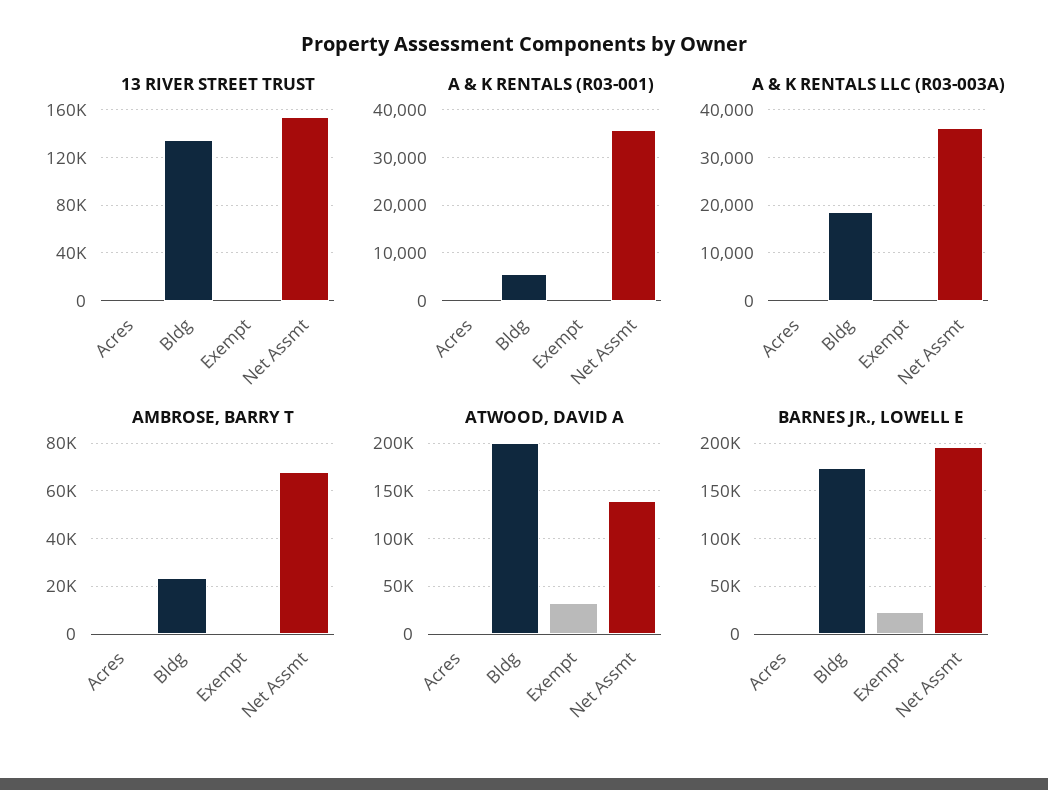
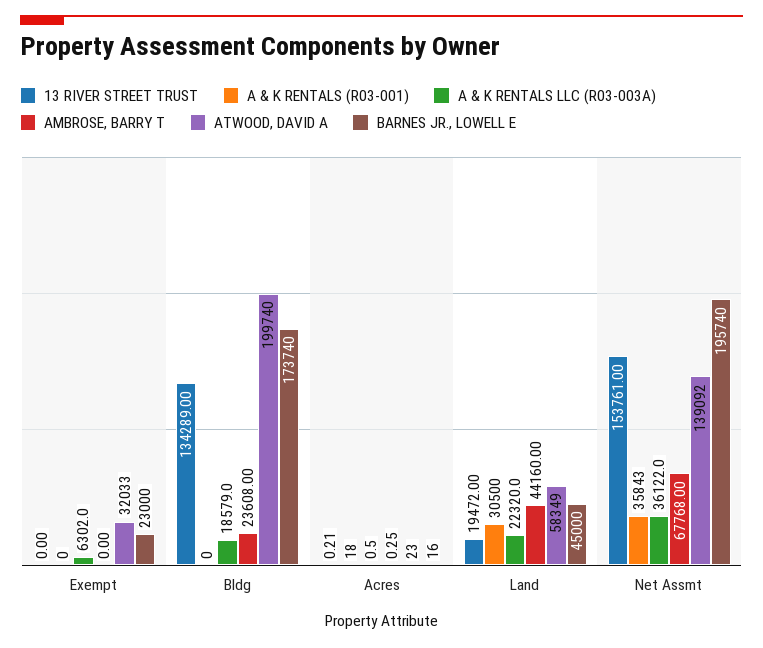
A & K RENTALS (R03-001), Bldg: 6000 -> 0
A & K RENTALS LLC (R03-003A), Exempt: 0 -> 6302
13 RIVER STREET TRUST, Land: none -> 19472
A & K RENTALS (R03-001), Land: none -> 30500
A & K RENTALS LLC (R03-003A), Land: none -> 22320
AMBROSE, BARRY T, Land: none -> 44160
ATWOOD, DAVID A, Land: none -> 58349
BARNES JR., LOWELL E, Land: none -> 45000

